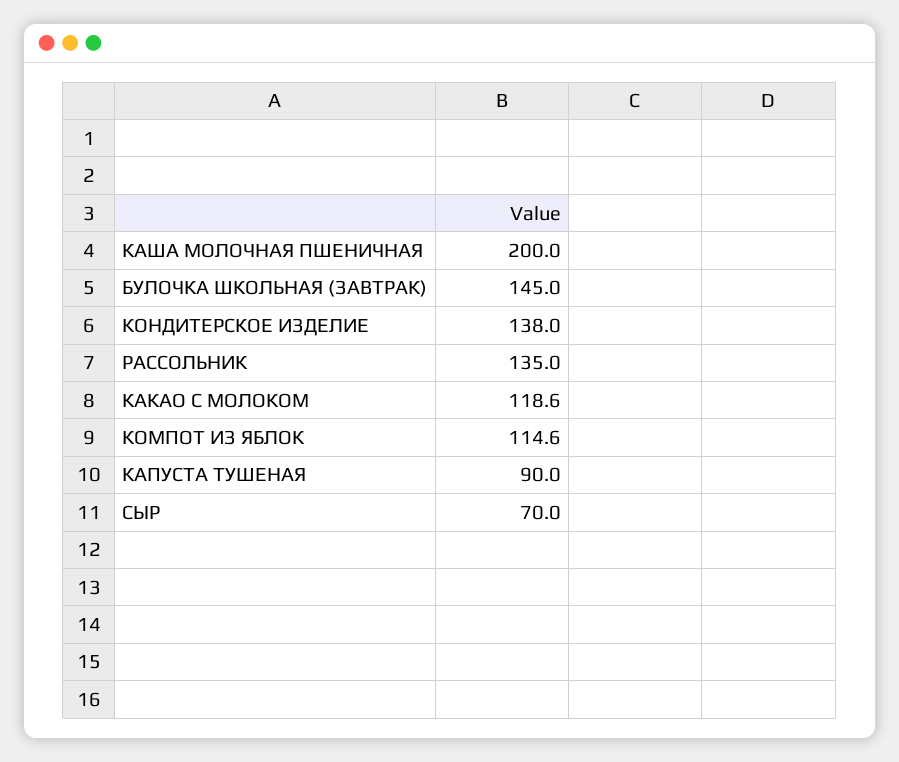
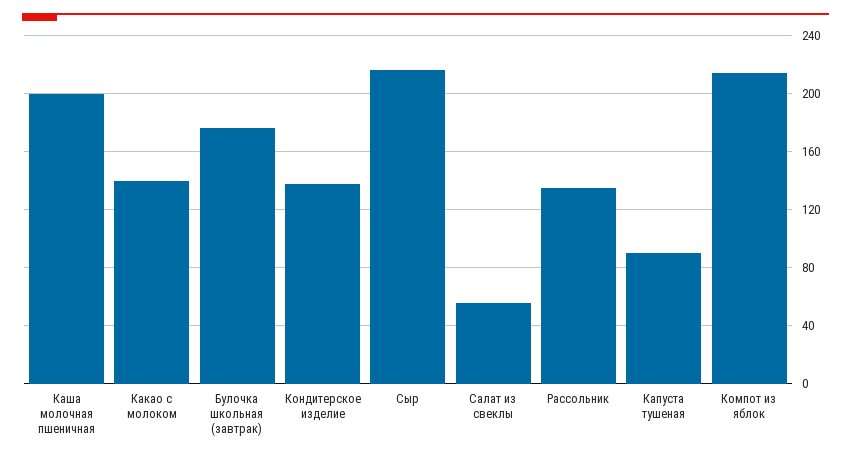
БУЛОЧКА ШКОЛЬНАЯ (ЗАВТРАК): 145 -> 175
КАКАО С МОЛОКОМ: 118.6 -> 140
КОМПОТ ИЗ ЯБЛОК: 114.6 -> 215
СЫР: 70 -> 215
Салат из свеклы: none -> 55

